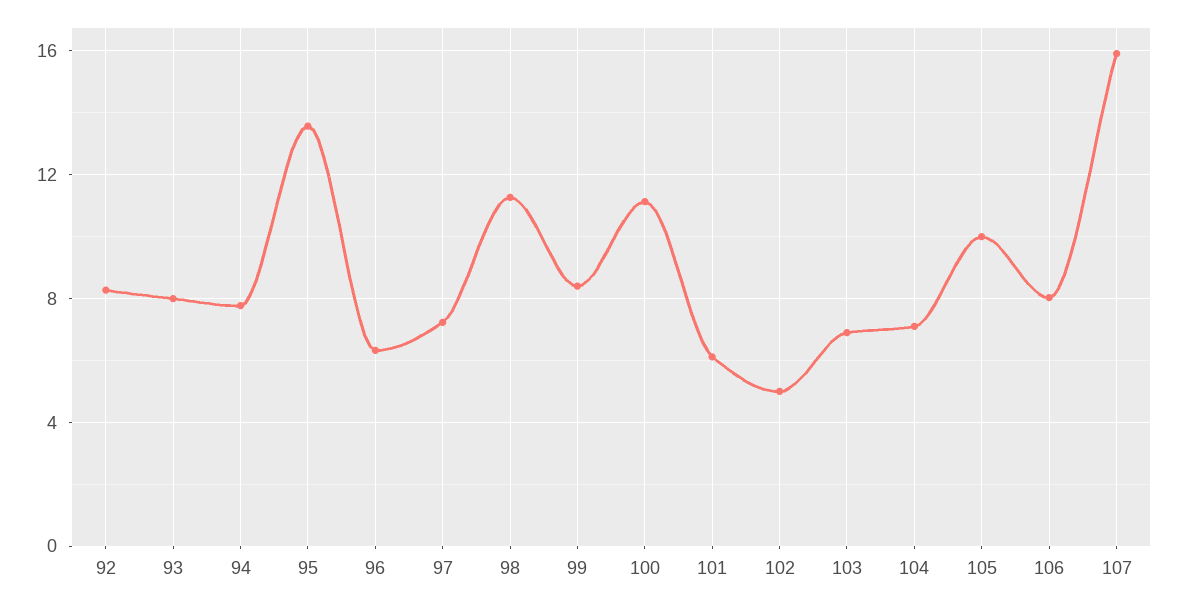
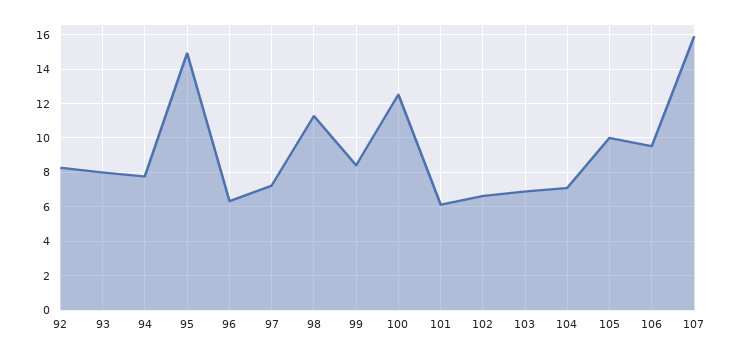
95: 13.5 -> 15
100: 11 -> 12.5
102: 5 -> 6.5
106: 8 -> 9.5

